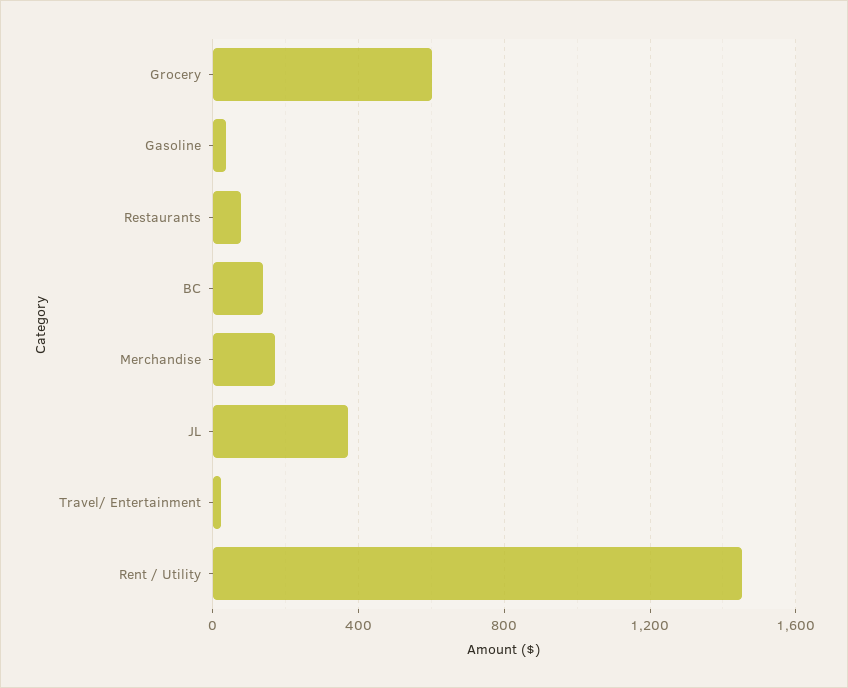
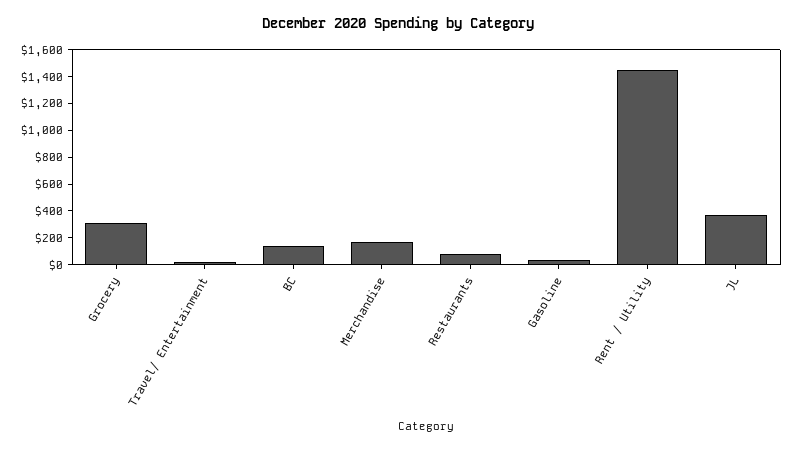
Grocery: 600 -> 300

